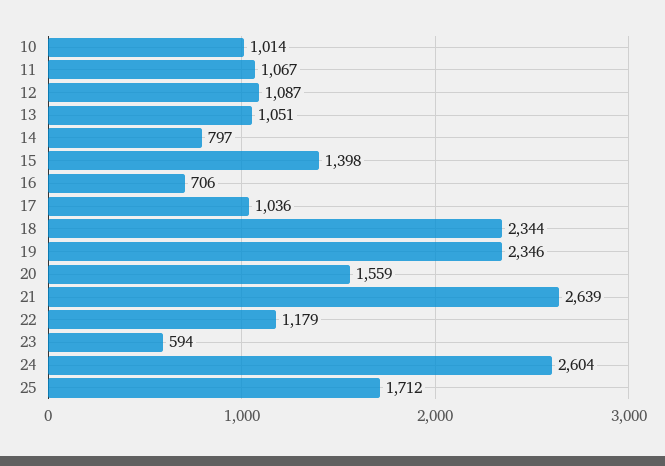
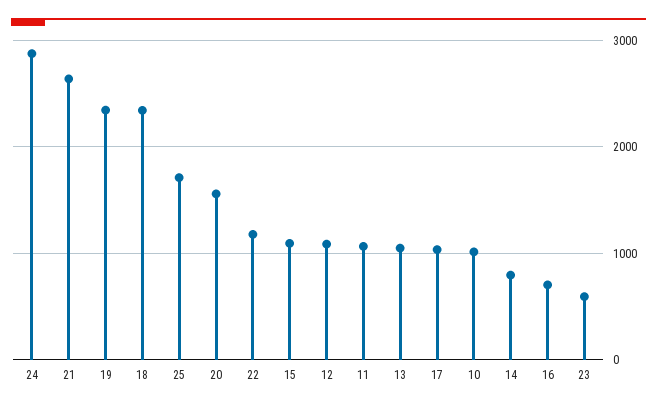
15: 1398 -> 1100
24: 2604 -> 2900

